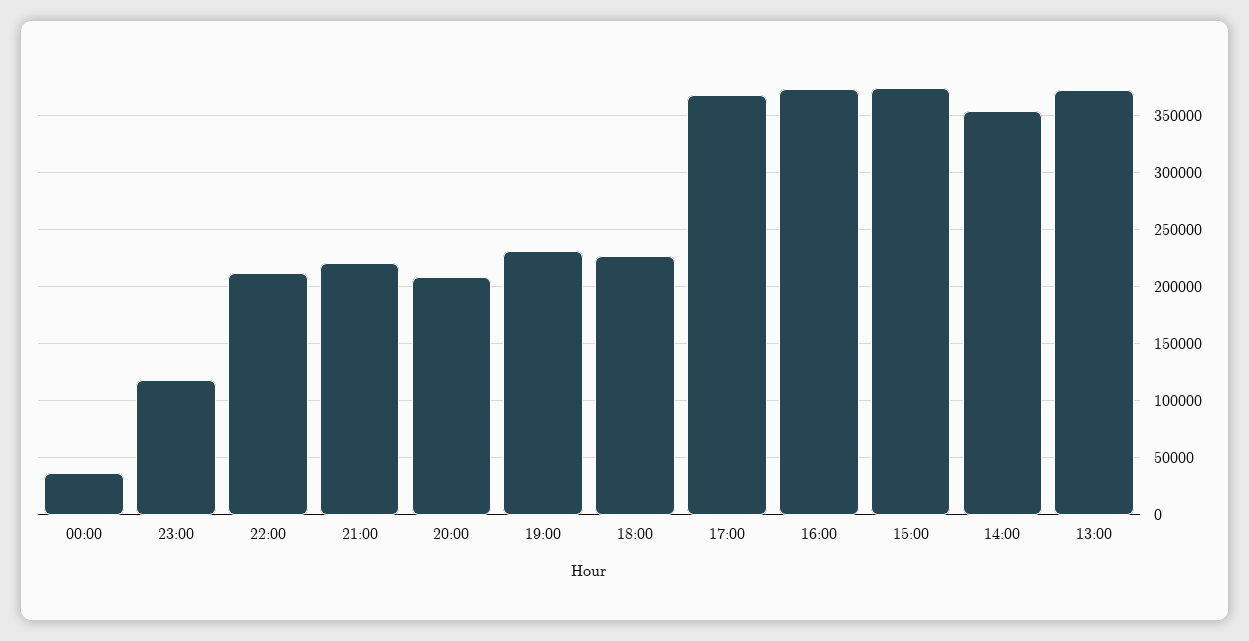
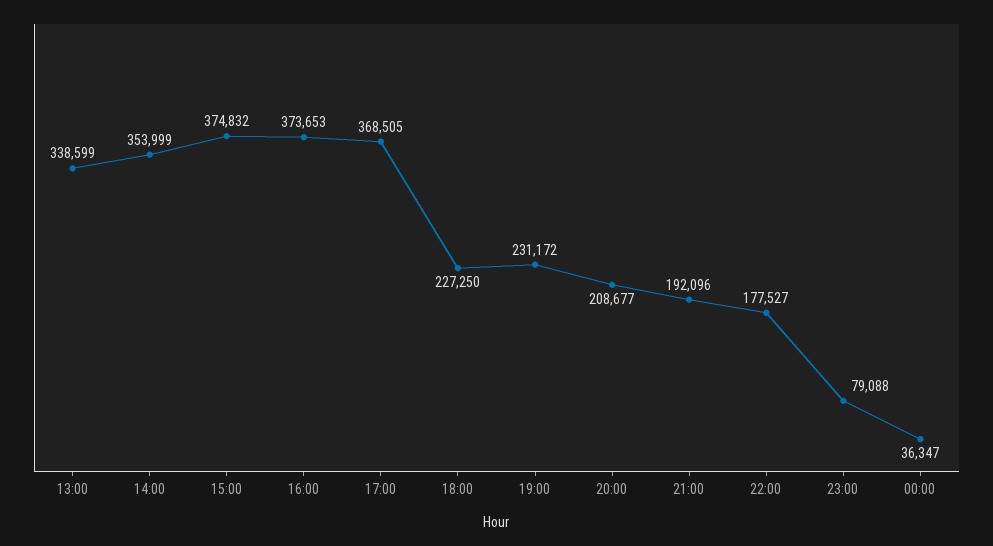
23:00: 120000 -> 79088
22:00: 210000 -> 177527
21:00: 220000 -> 192096
13:00: 370000 -> 338599

